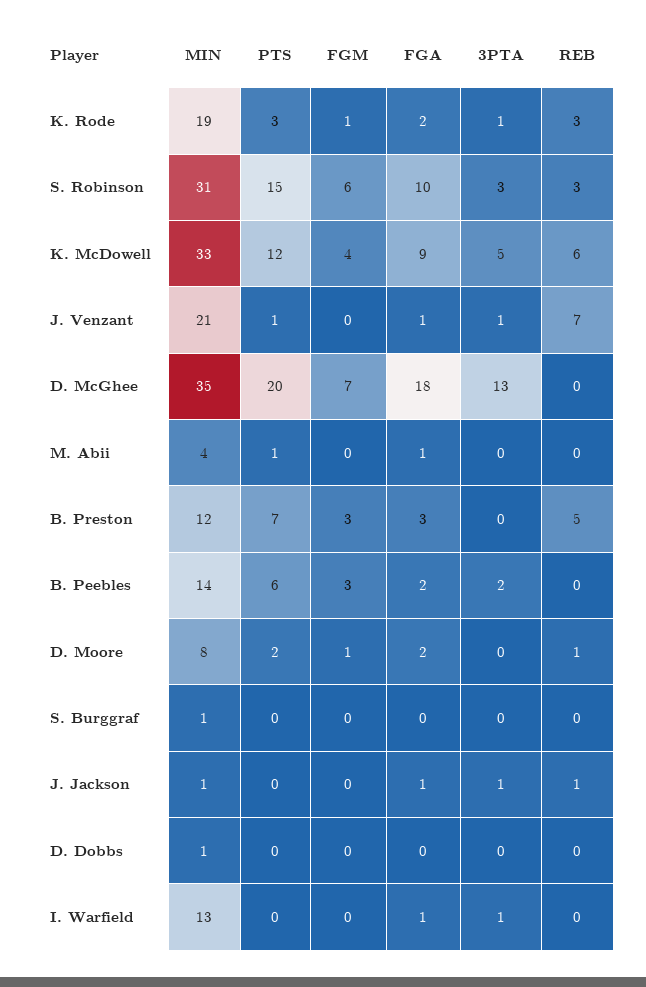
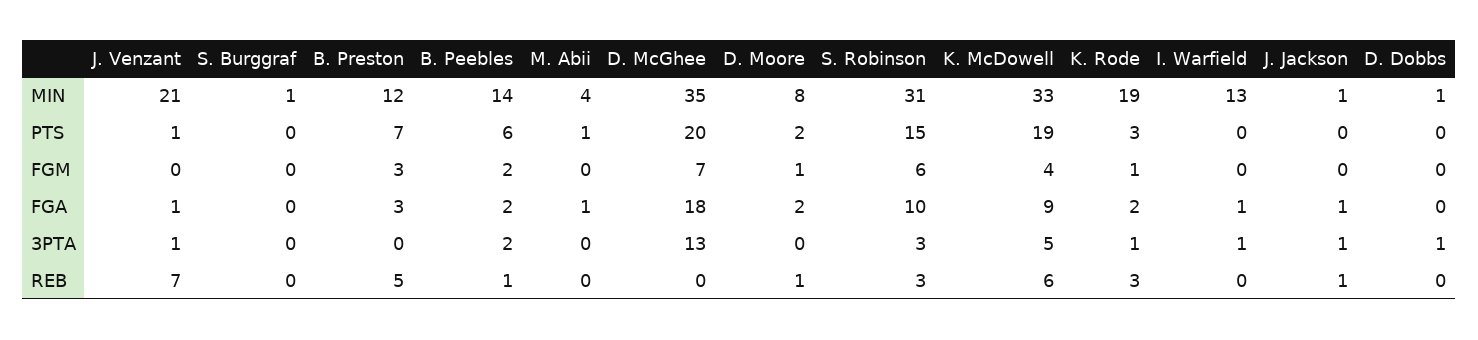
PTS, K. McDowell: 12 -> 19
FGM, B. Peebles: 3 -> 2
REB, B. Peebles: 0 -> 1
3PTA, D. Dobbs: 0 -> 1

